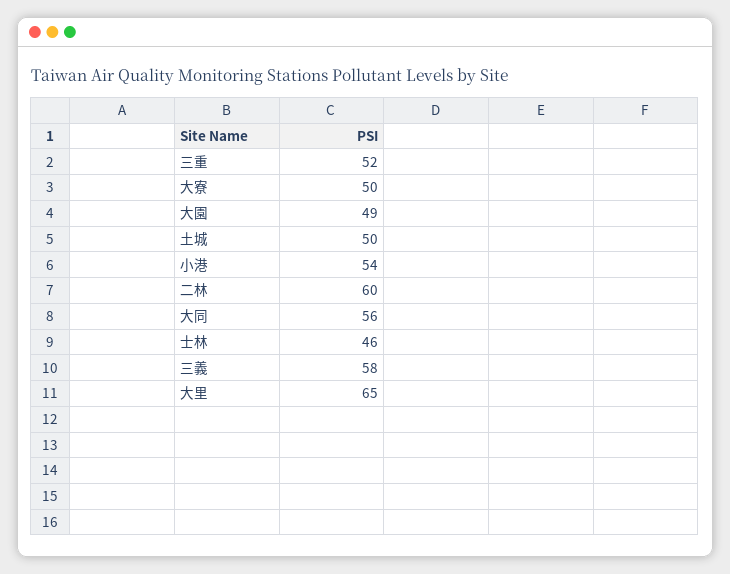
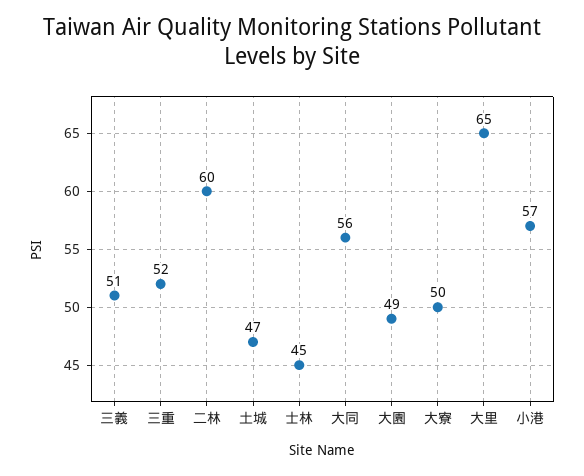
土城: 50 -> 47
小港: 54 -> 57
士林: 46 -> 45
三義: 58 -> 51

